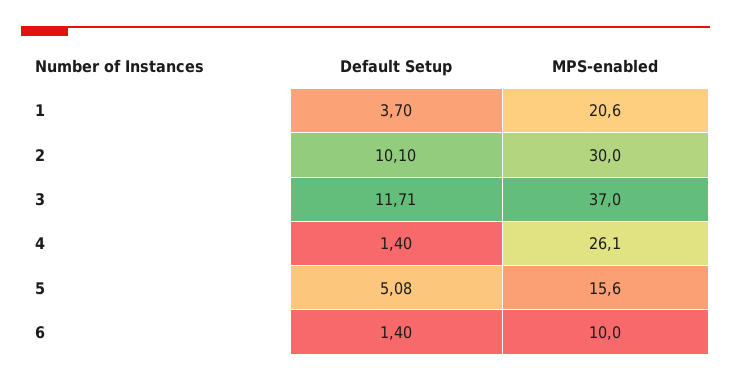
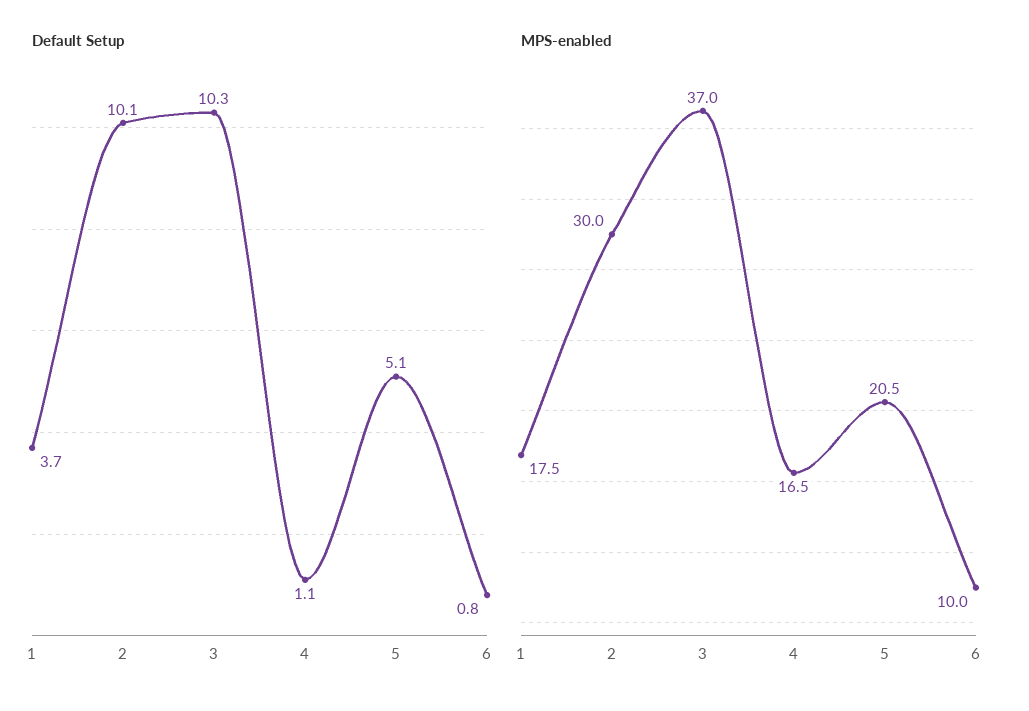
MPS-enabled, 1: 20.6 -> 17.5
Default Setup, 3: 11.71 -> 10.3
Default Setup, 4: 1.4 -> 1.1
MPS-enabled, 4: 26.1 -> 16.5
MPS-enabled, 5: 15.6 -> 20.5
Default Setup, 6: 1.4 -> 0.8

